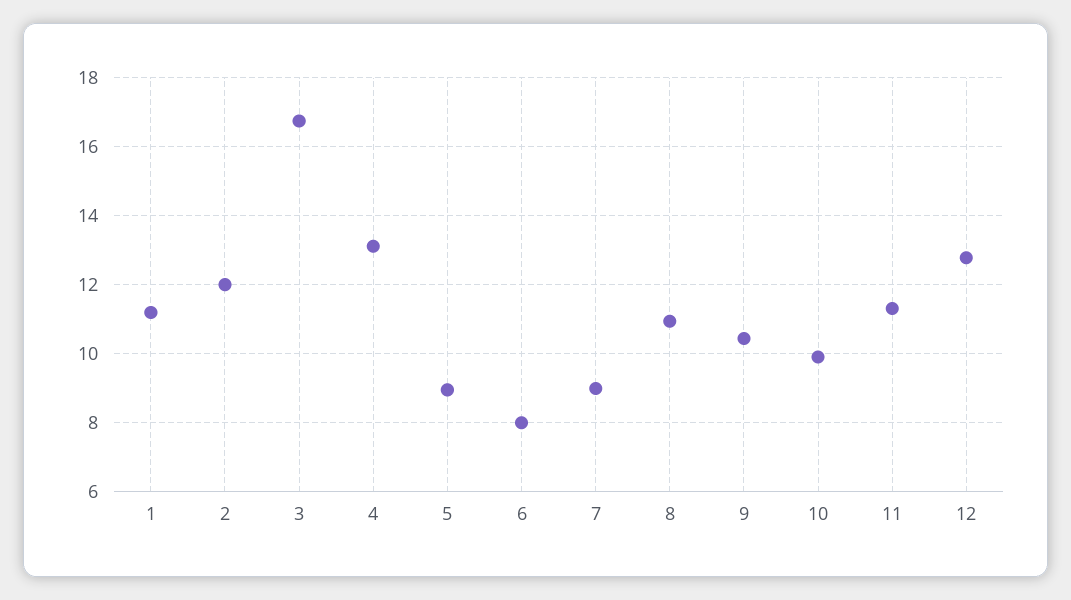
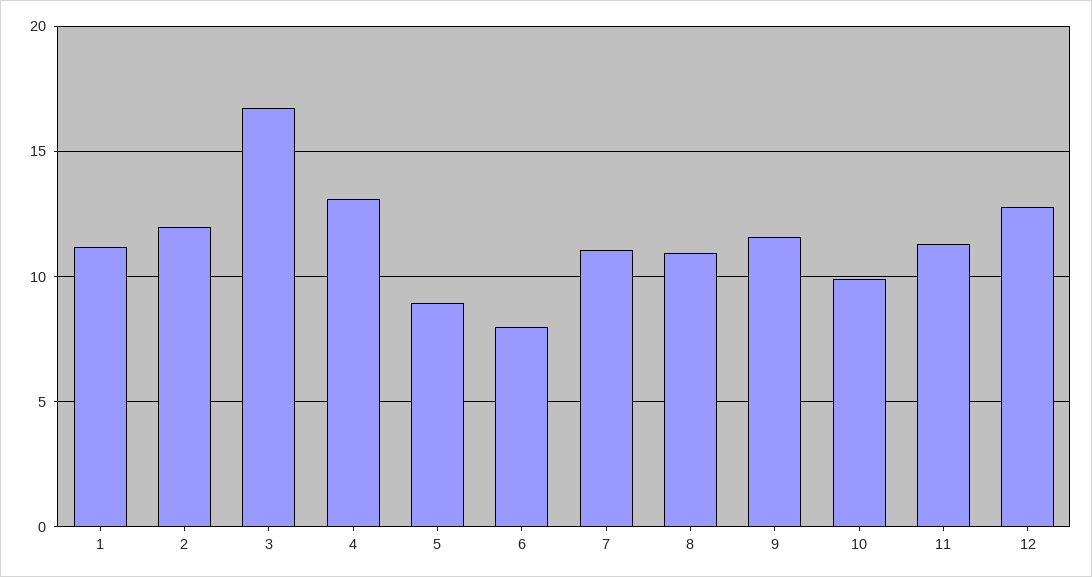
7: 9 -> 11
9: 10.4 -> 11.5

